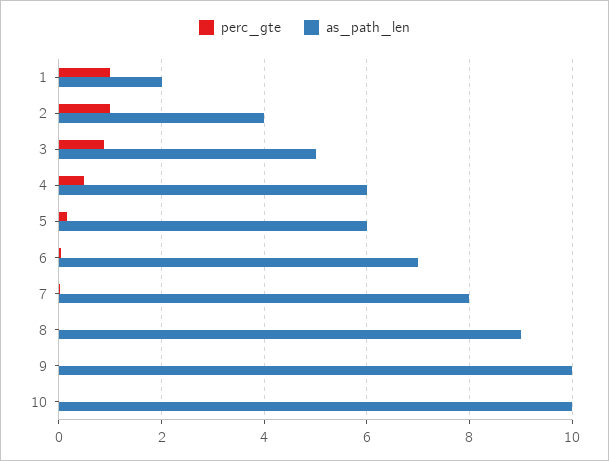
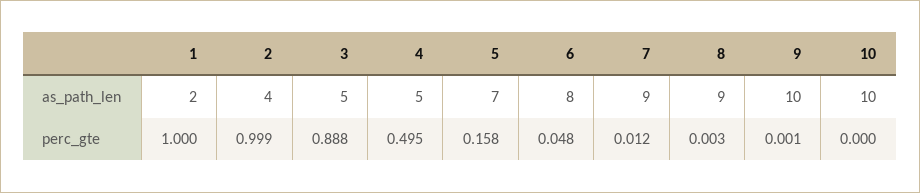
as_path_len, 4: 6 -> 5
as_path_len, 5: 6 -> 7
as_path_len, 6: 7 -> 8
as_path_len, 7: 8 -> 9

